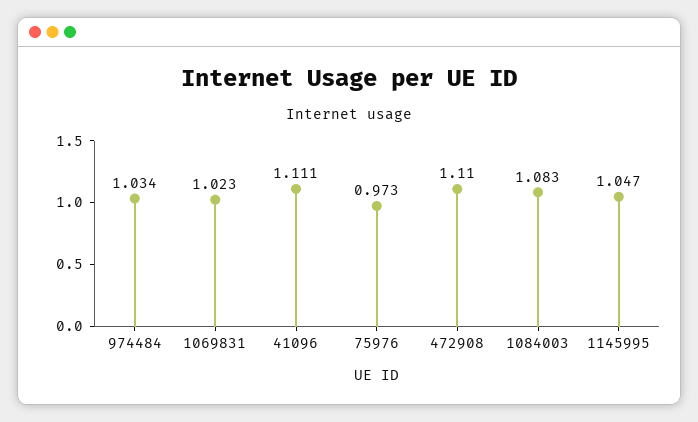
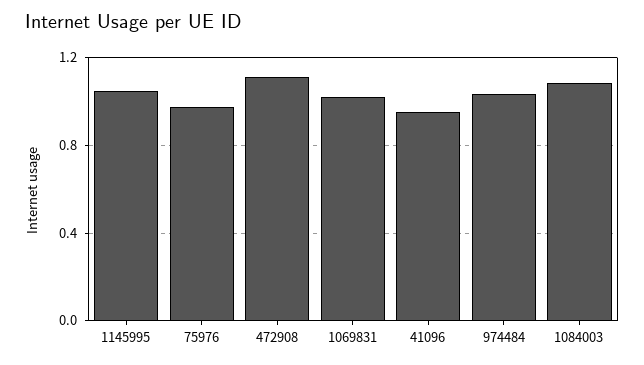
41096: 1.111 -> 0.95

